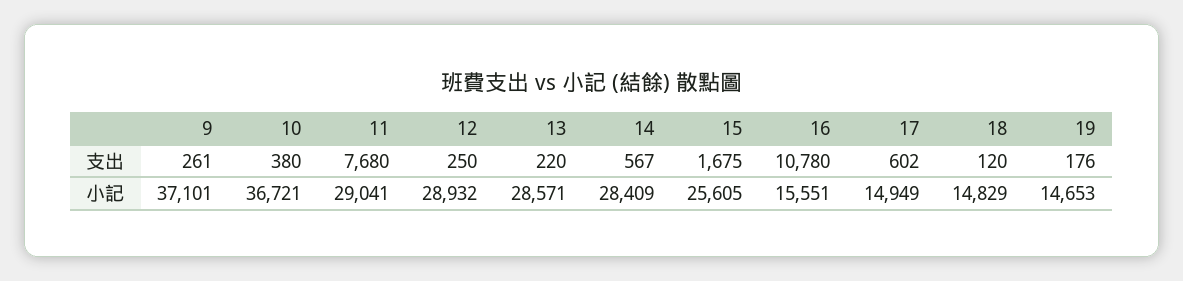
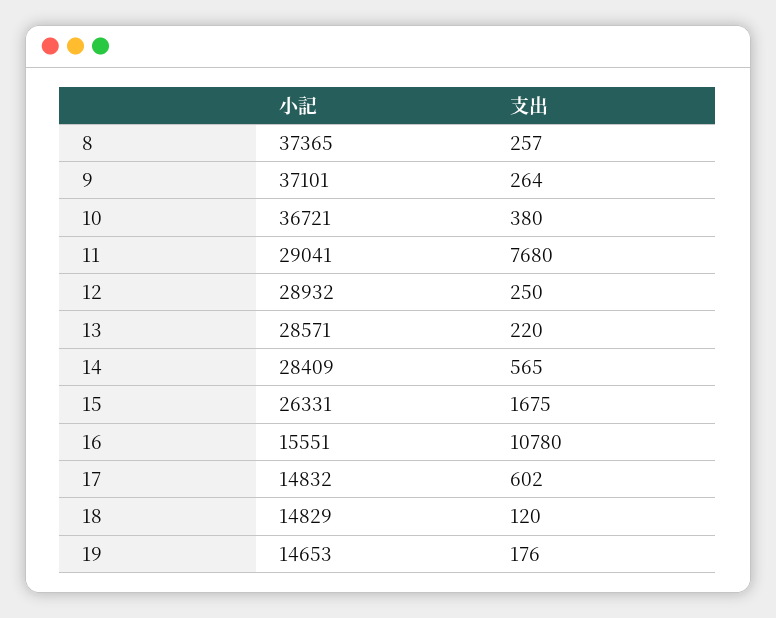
9, 支出: 261 -> 264
14, 支出: 567 -> 565
15, 小記: 25605 -> 26331
17, 小記: 14949 -> 14832
8, 小記: none -> 37365
8, 支出: none -> 257

